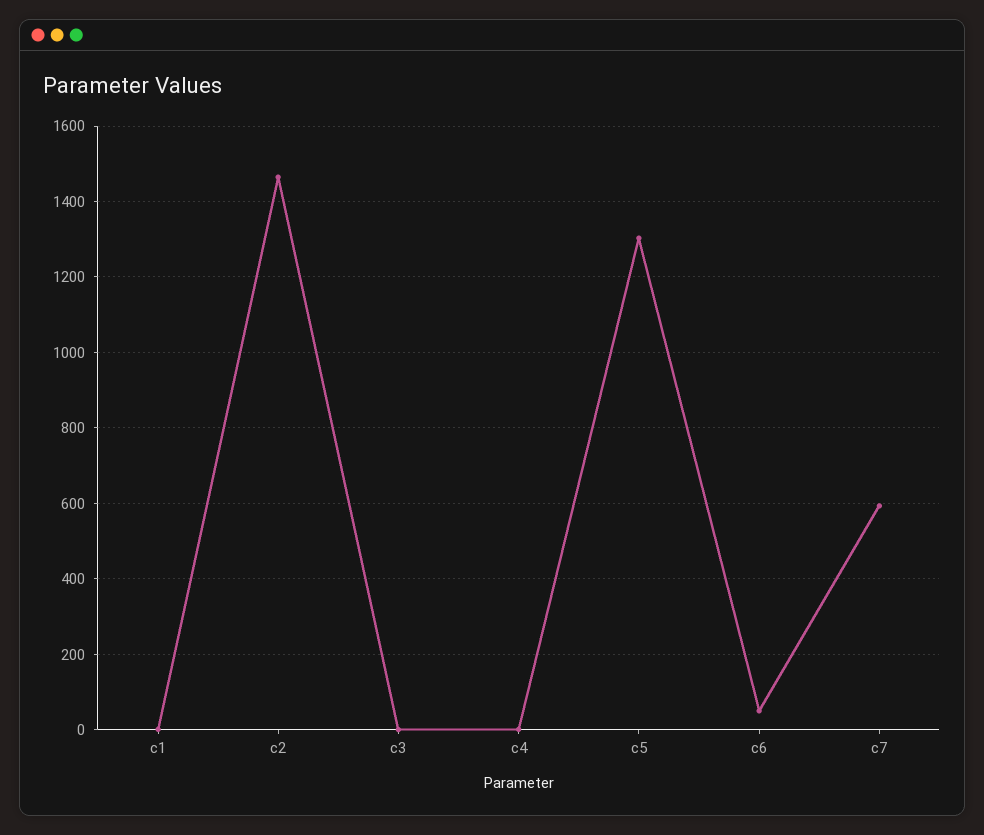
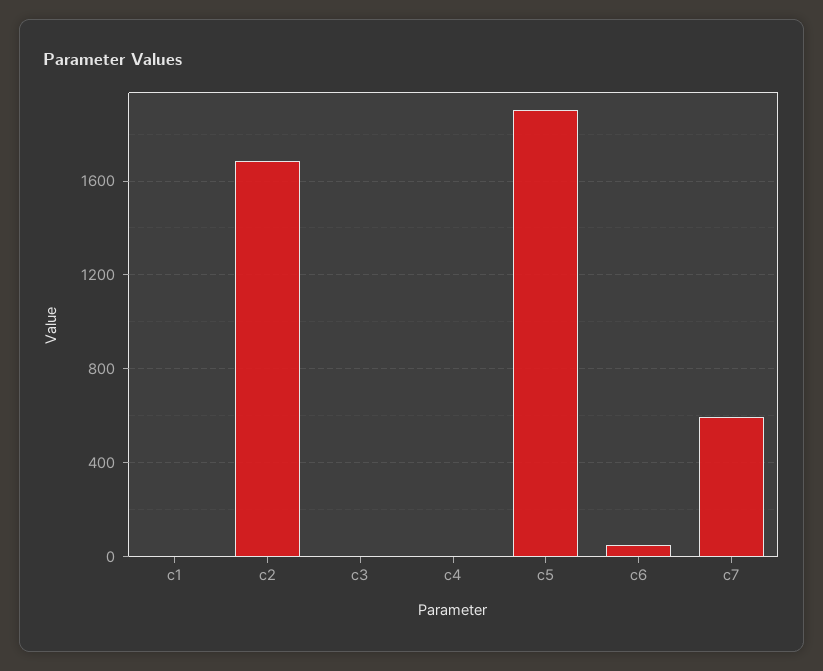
c2: 1460 -> 1700
c5: 1300 -> 1900

